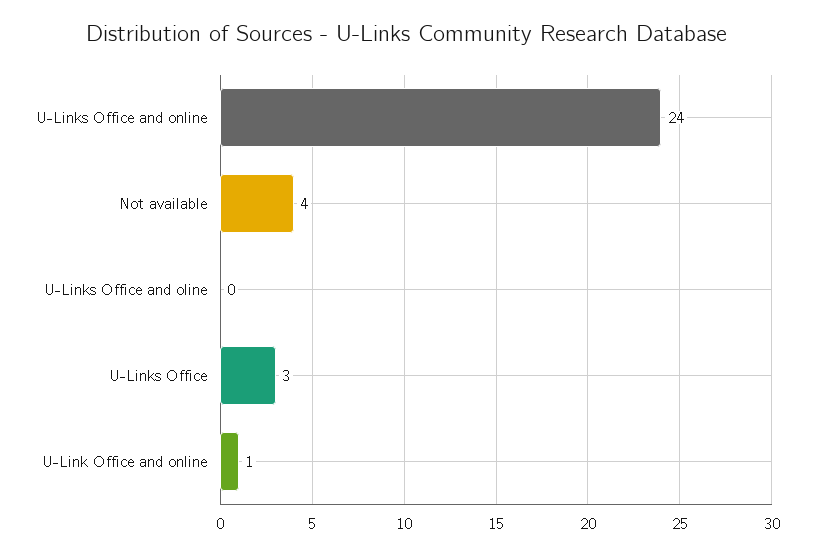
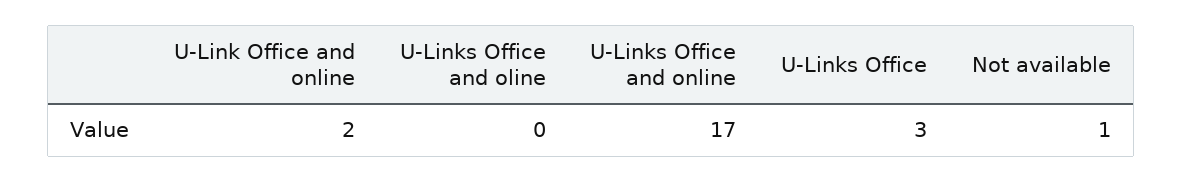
U-Links Office and online: 24 -> 17
Not available: 4 -> 1
U-Link Office and online: 1 -> 2

